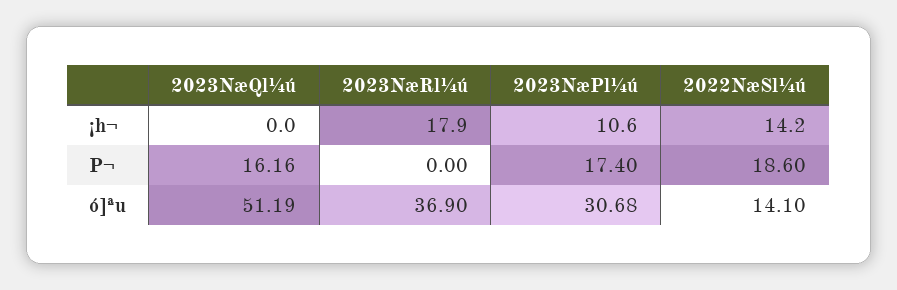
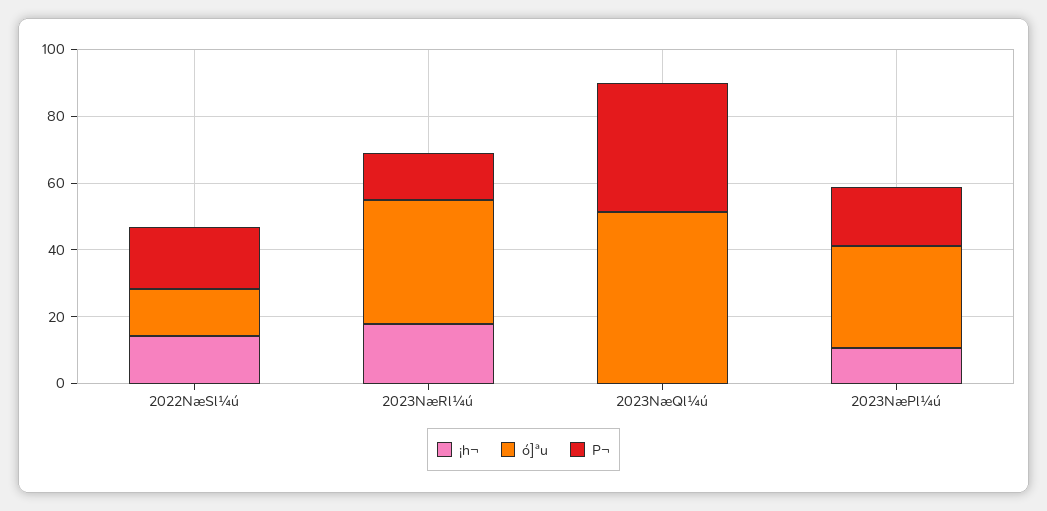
P¬, 2023NæQl¼ú: 16.16 -> 40
P¬, 2023NæRl¼ú: 0 -> 15

